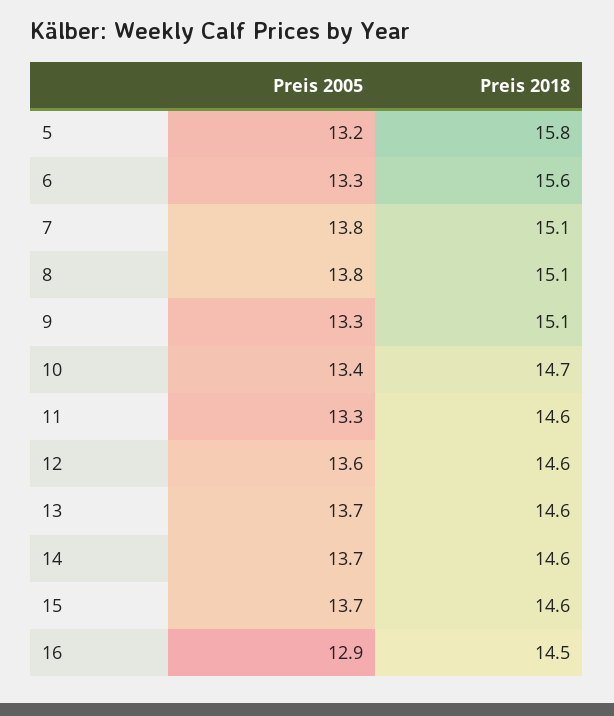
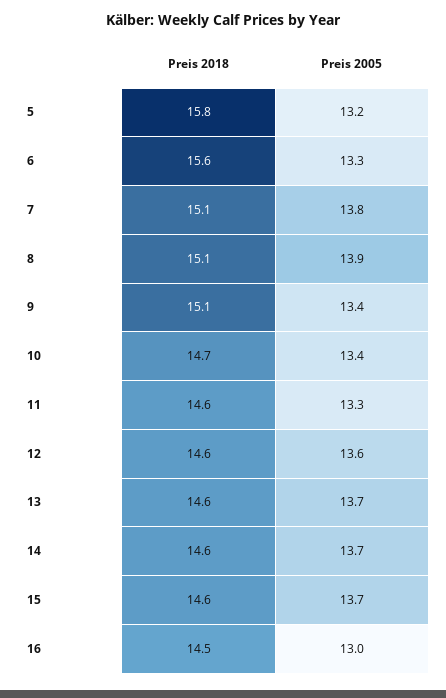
Preis 2005, 8: 13.8 -> 13.9
Preis 2005, 9: 13.3 -> 13.4
Preis 2005, 16: 12.9 -> 13

